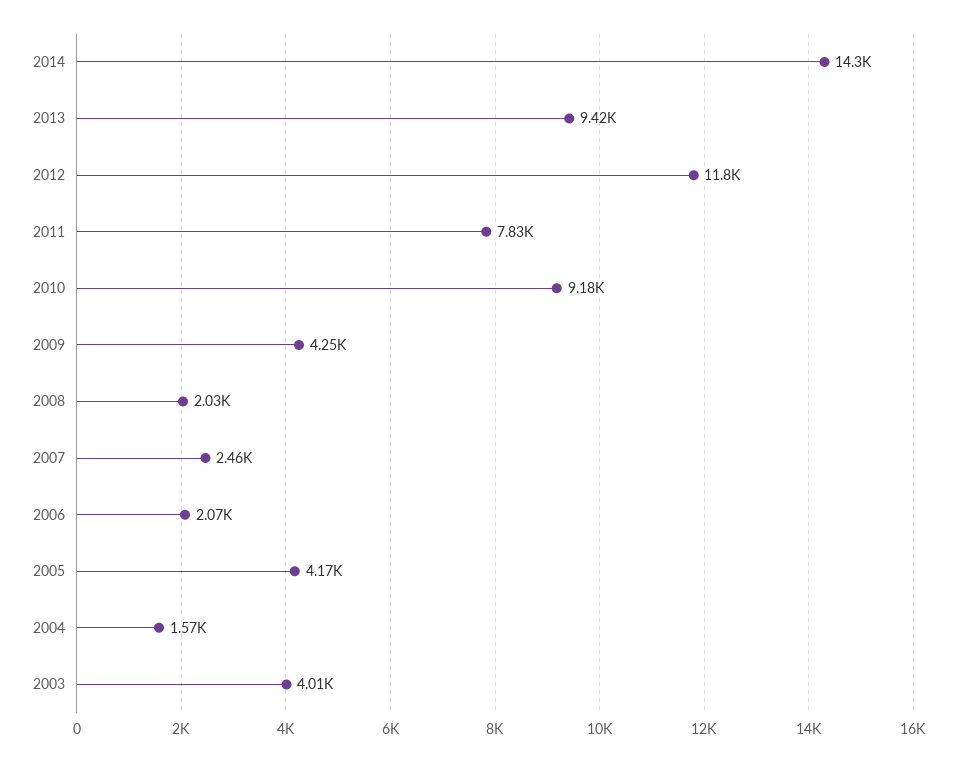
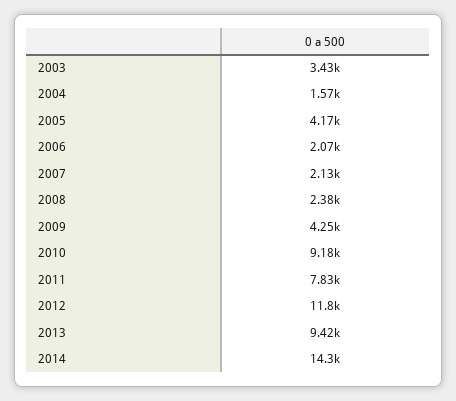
2008: 2030 -> 2380
2007: 2460 -> 2130
2003: 4010 -> 3430

